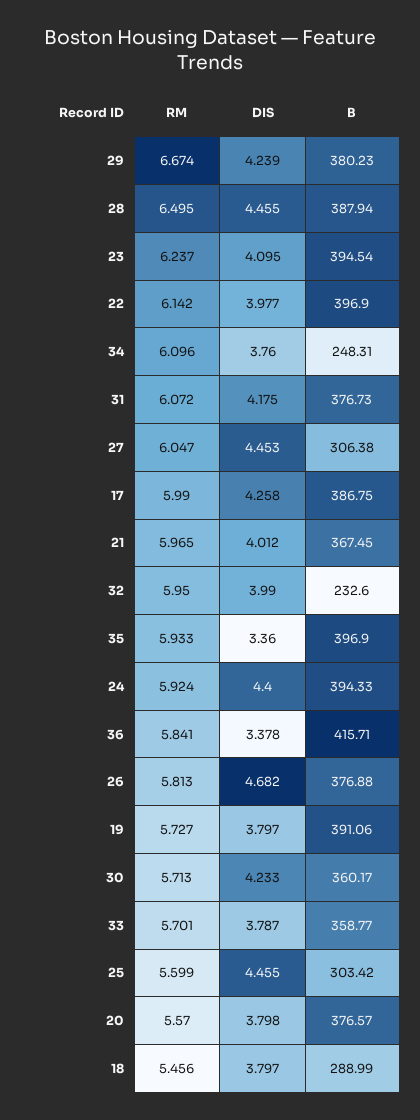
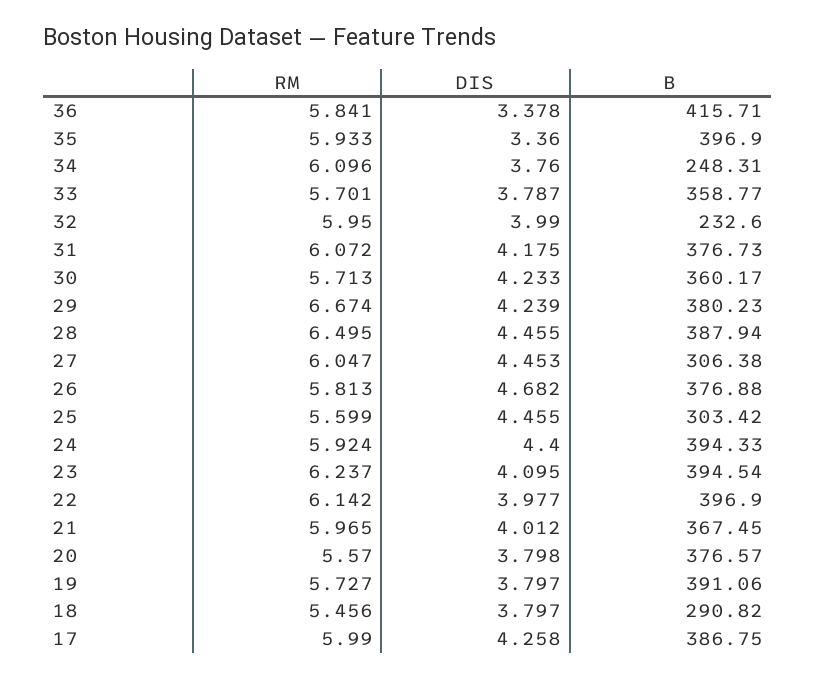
B, 18: 288.99 -> 290.82

